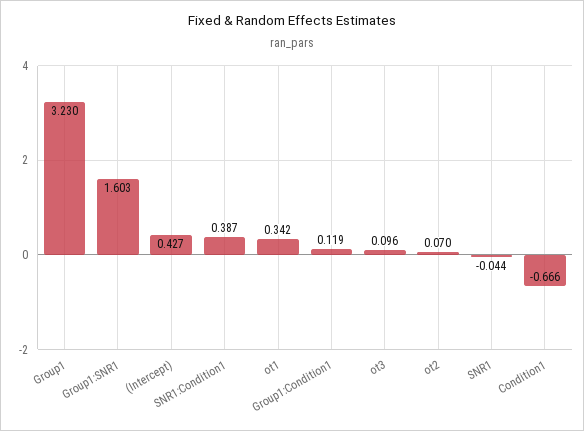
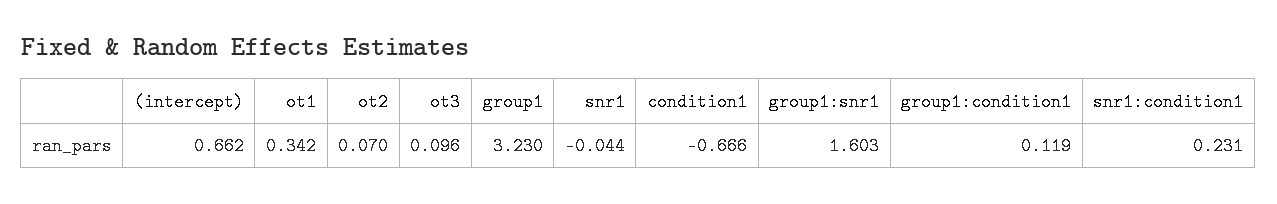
(Intercept): 0.427 -> 0.662
SNR1:Condition1: 0.387 -> 0.231

